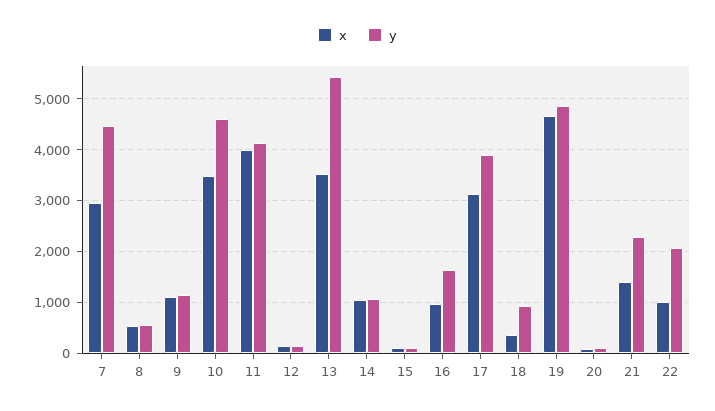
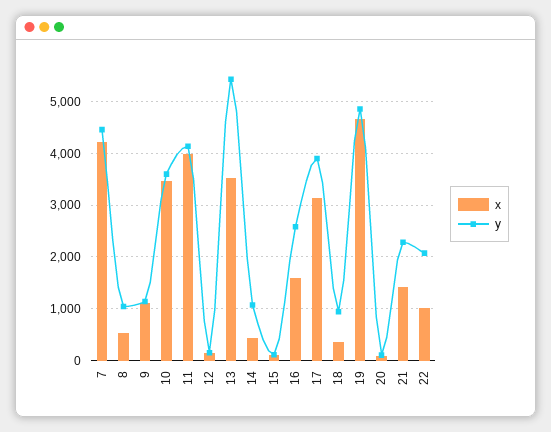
x, 7: 3000 -> 4200
y, 8: 600 -> 1000
y, 10: 4600 -> 3600
x, 14: 1000 -> 400
x, 16: 1000 -> 1600
y, 16: 1600 -> 2600

